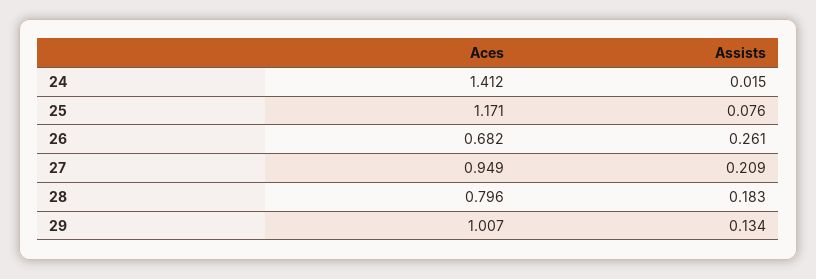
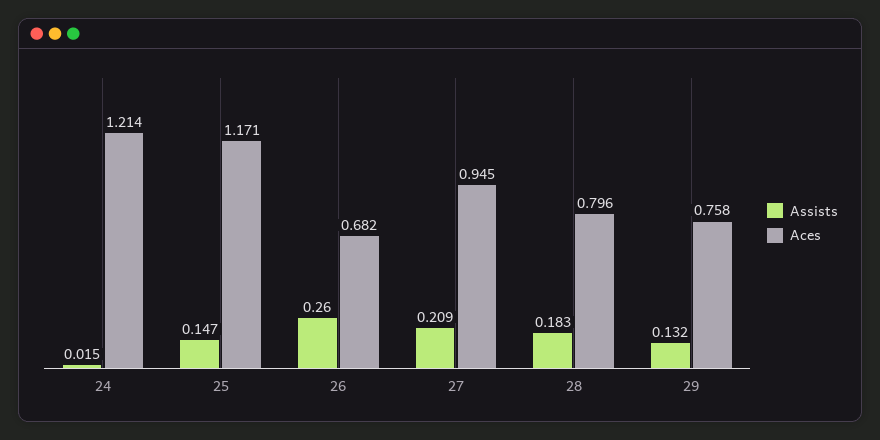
Aces, 24: 1.412 -> 1.214
Assists, 25: 0.076 -> 0.147
Assists, 26: 0.261 -> 0.26
Aces, 27: 0.949 -> 0.945
Aces, 29: 1.007 -> 0.758
Assists, 29: 0.134 -> 0.132

